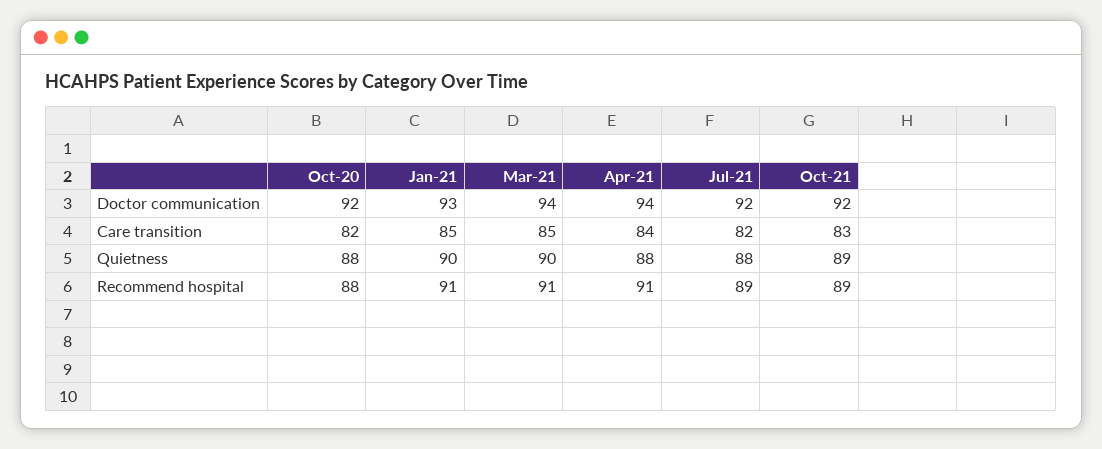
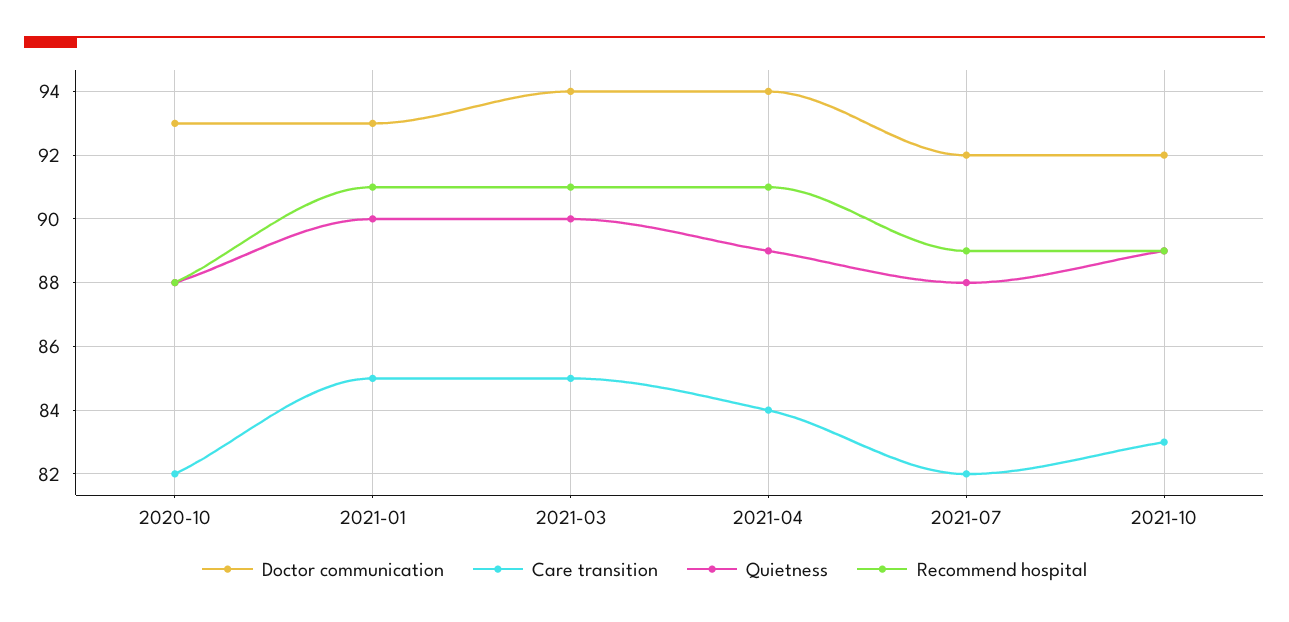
Doctor communication, Oct-20: 92 -> 93
Quietness, Apr-21: 88 -> 89

